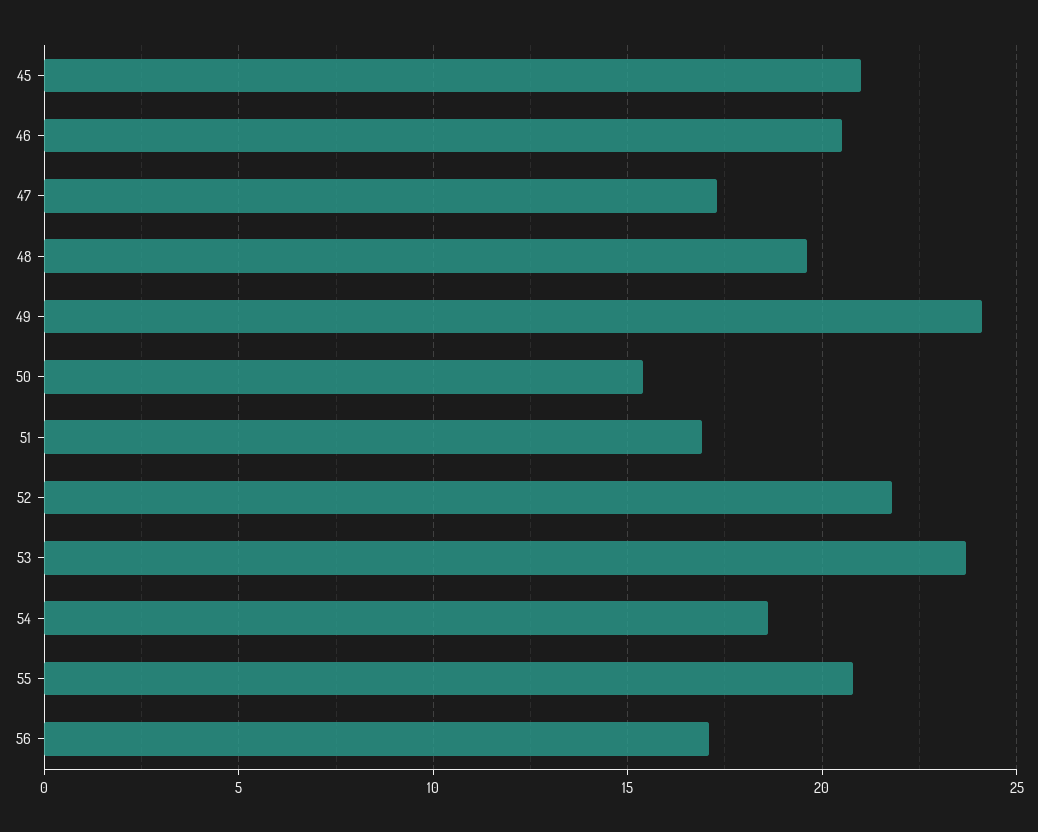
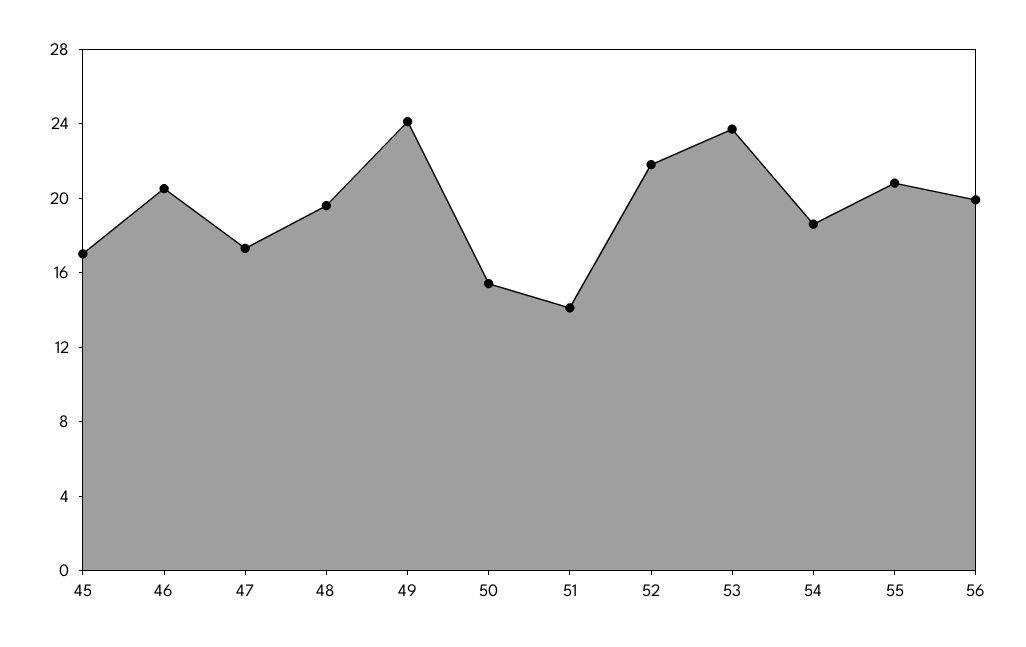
45: 21 -> 17
51: 17 -> 14
56: 17 -> 20

